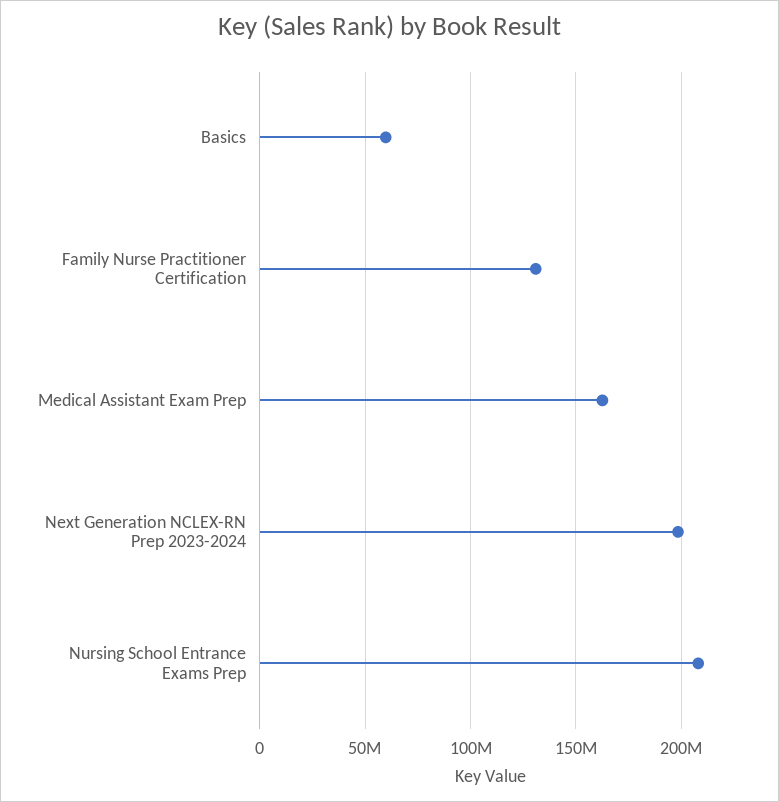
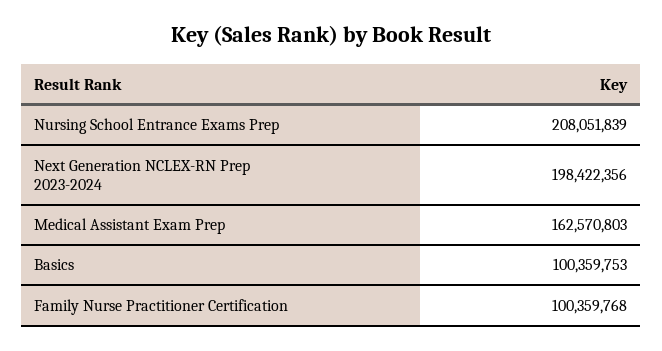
Basics: 60000000 -> 100359753
Family Nurse Practitioner Certification: 130000000 -> 100359768

